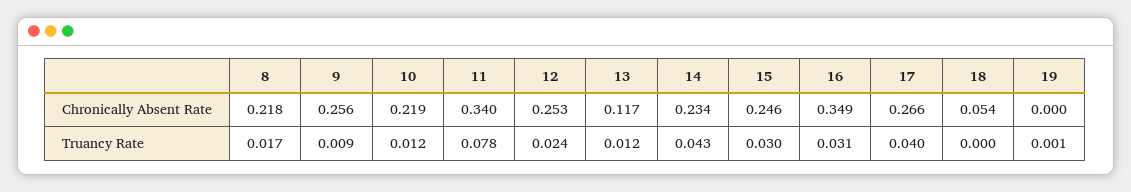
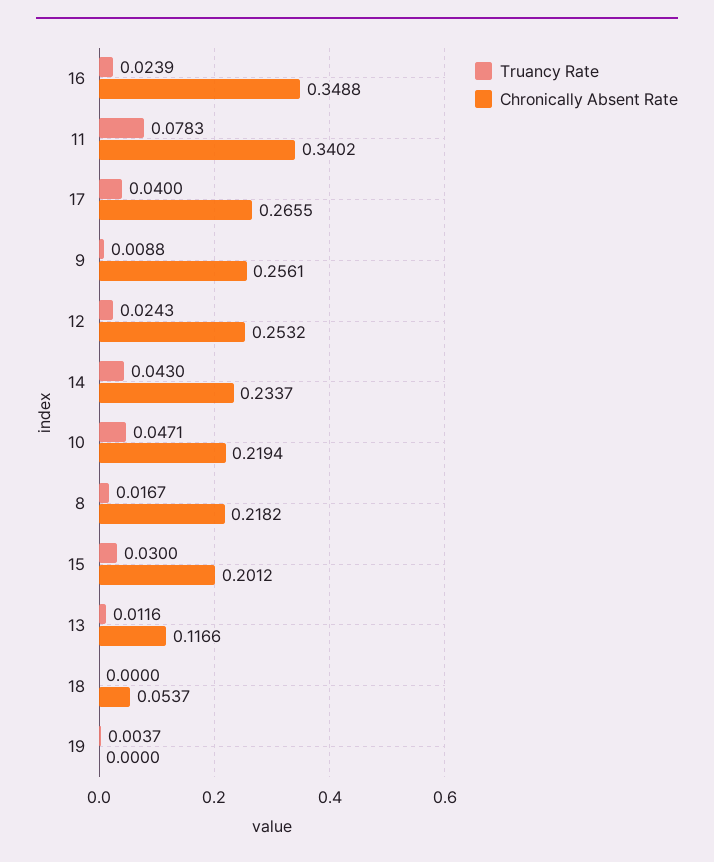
Chronically Absent Rate, 15: 0.246 -> 0.2012
Truancy Rate, 10: 0.012 -> 0.0471
Truancy Rate, 16: 0.031 -> 0.0239
Truancy Rate, 19: 0.001 -> 0.0037

